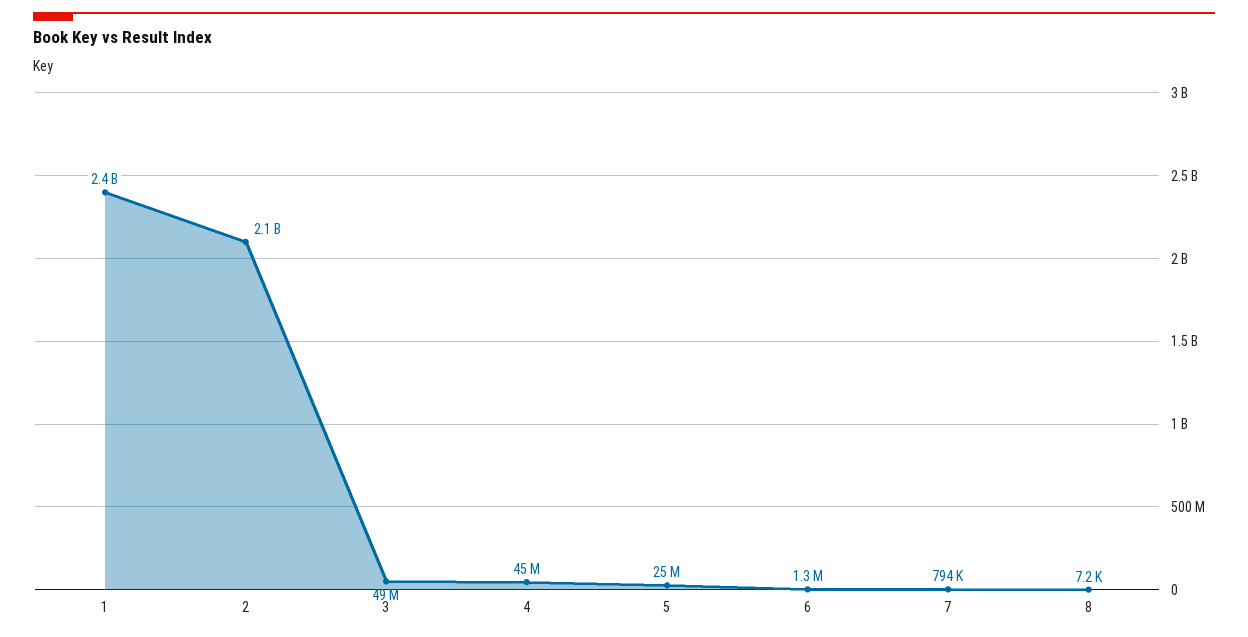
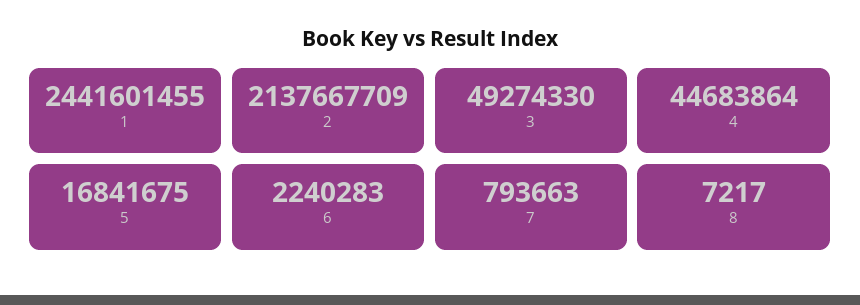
5: 25000000 -> 16841675
6: 1300000 -> 2240283

